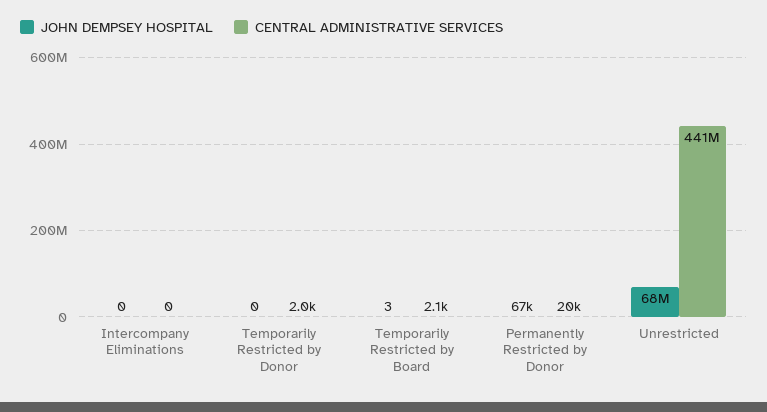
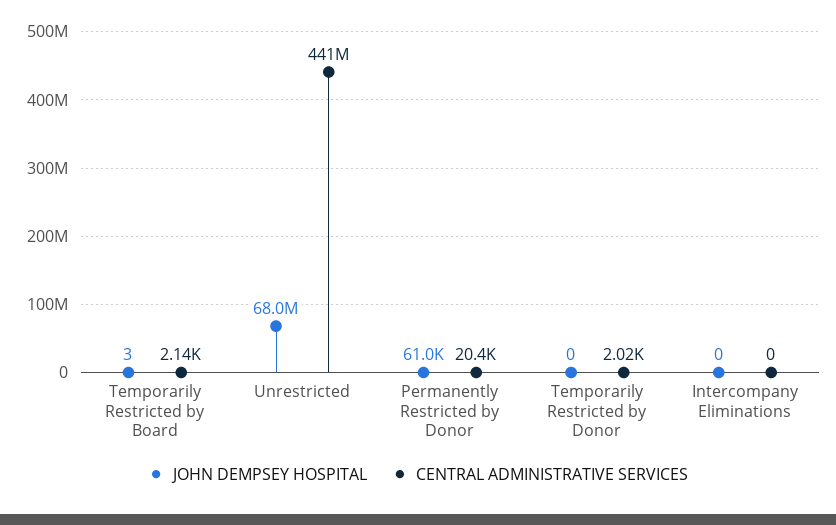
JOHN DEMPSEY HOSPITAL, Permanently Restricted by Donor: 67000 -> 61000

